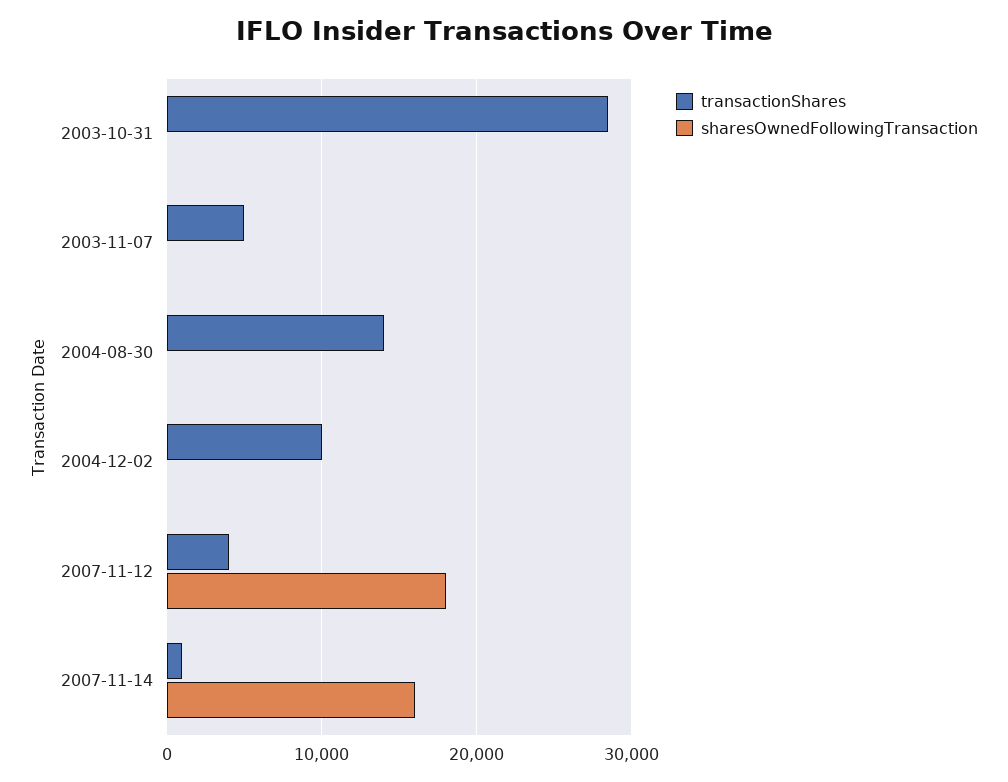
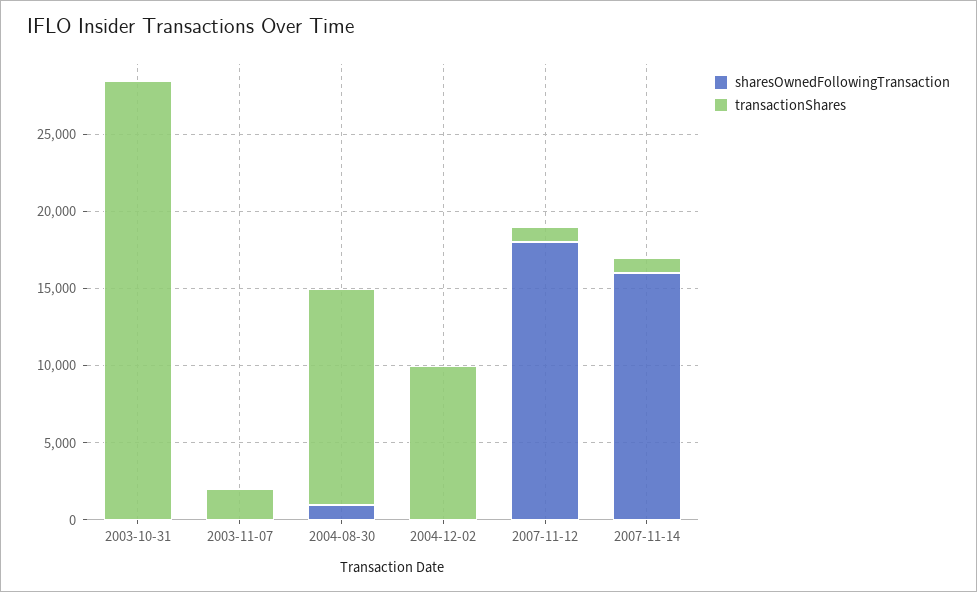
transactionShares, 2003-11-07: 5000 -> 2000
sharesOwnedFollowingTransaction, 2004-08-30: 0 -> 1000
transactionShares, 2007-11-12: 4000 -> 1000

